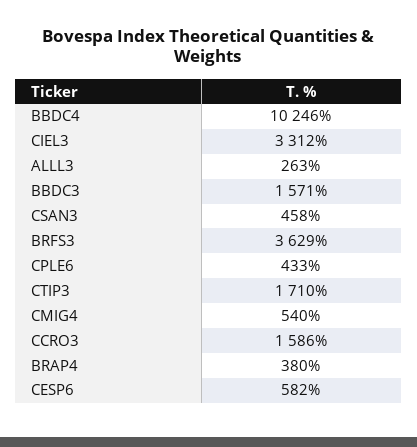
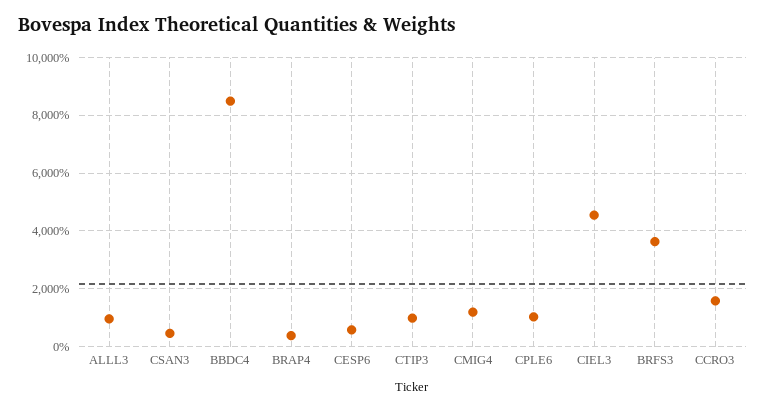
BBDC4: 10246 -> 8500
CIEL3: 3312 -> 4500
ALLL3: 263 -> 1000
BBDC3: 1571 -> none
CPLE6: 433 -> 1000
CTIP3: 1710 -> 1000
CMIG4: 540 -> 1250

